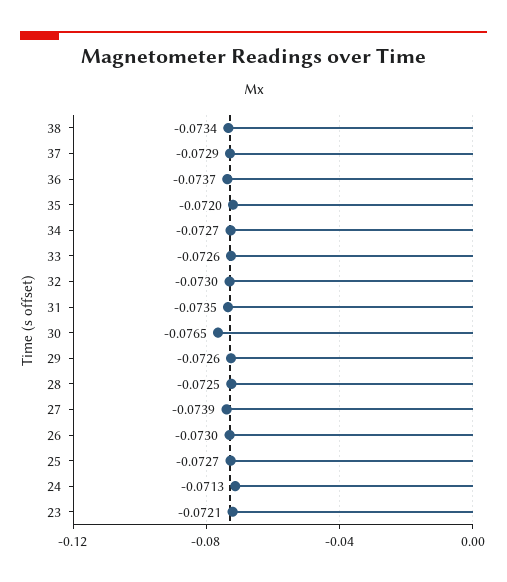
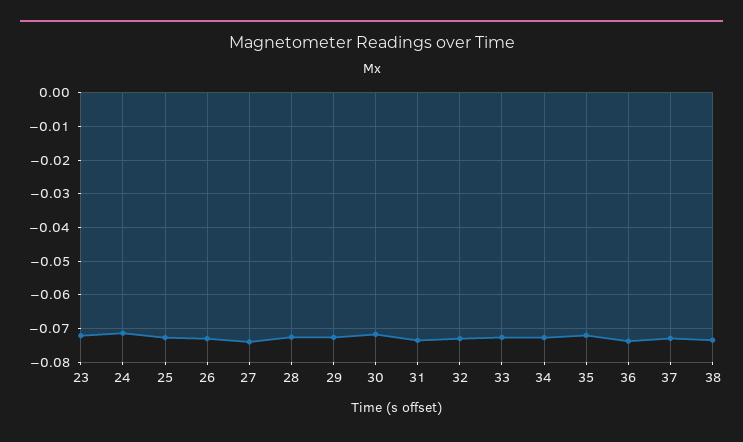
30: -0.0765 -> -0.072

